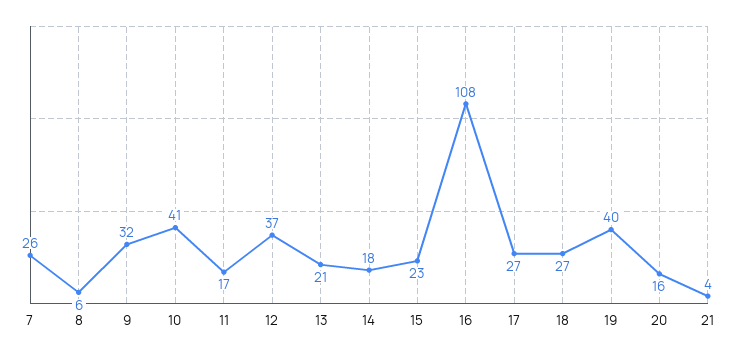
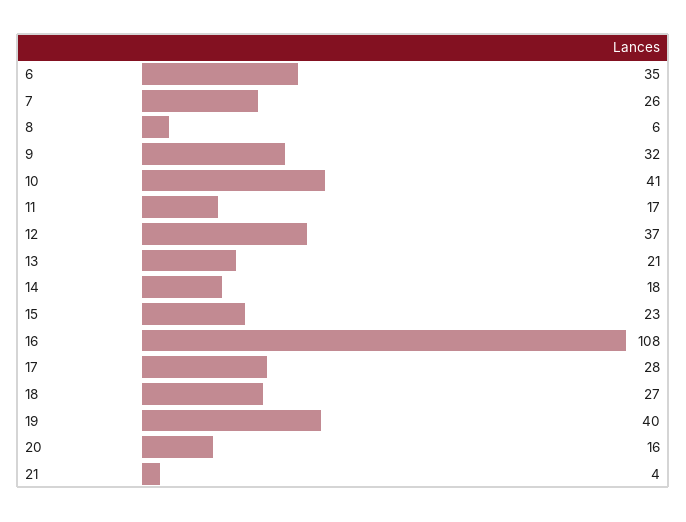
17: 27 -> 28
6: none -> 35

